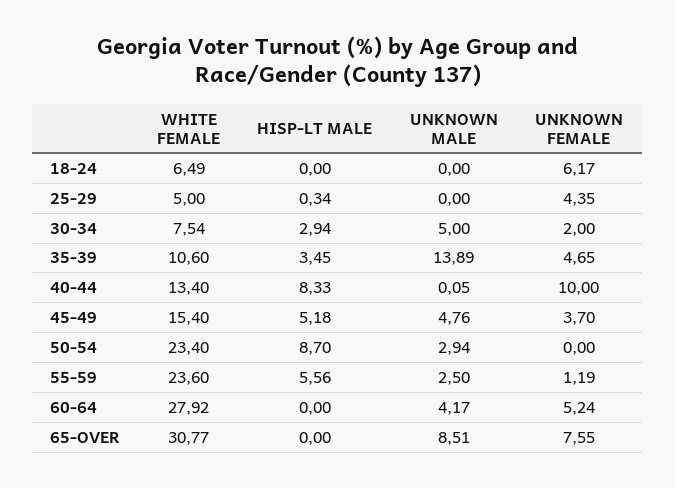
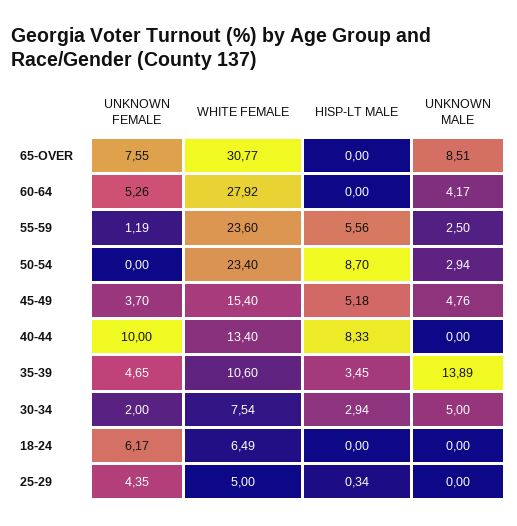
UNKNOWN MALE, 40-44: 0.05 -> 0
UNKNOWN FEMALE, 60-64: 5.24 -> 5.26

